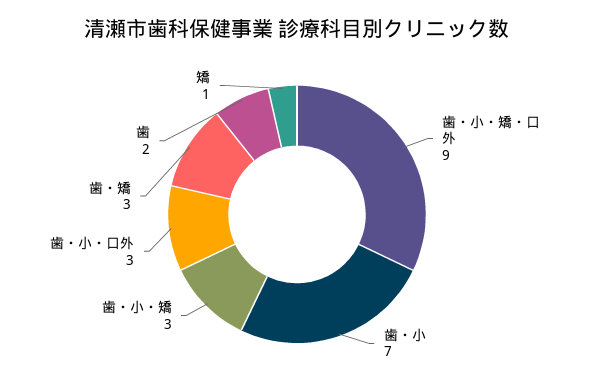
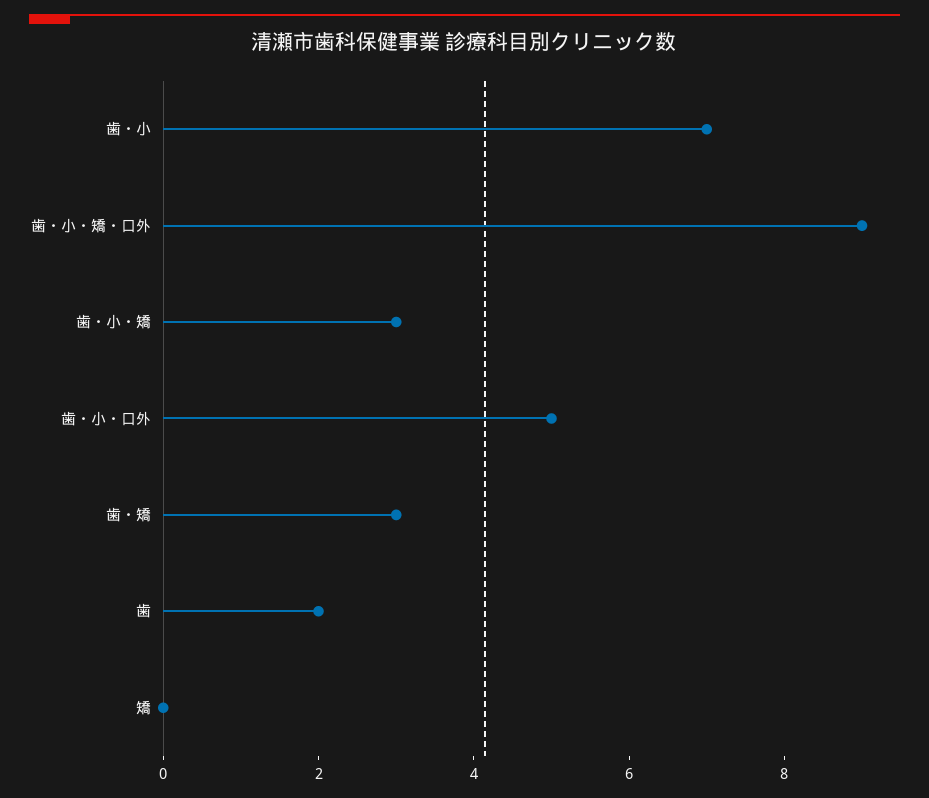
歯・小・口外: 3 -> 5
矯: 1 -> 0

